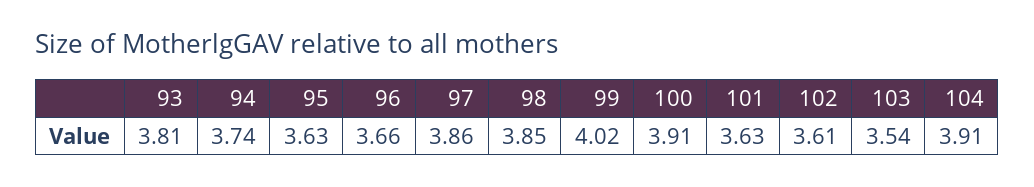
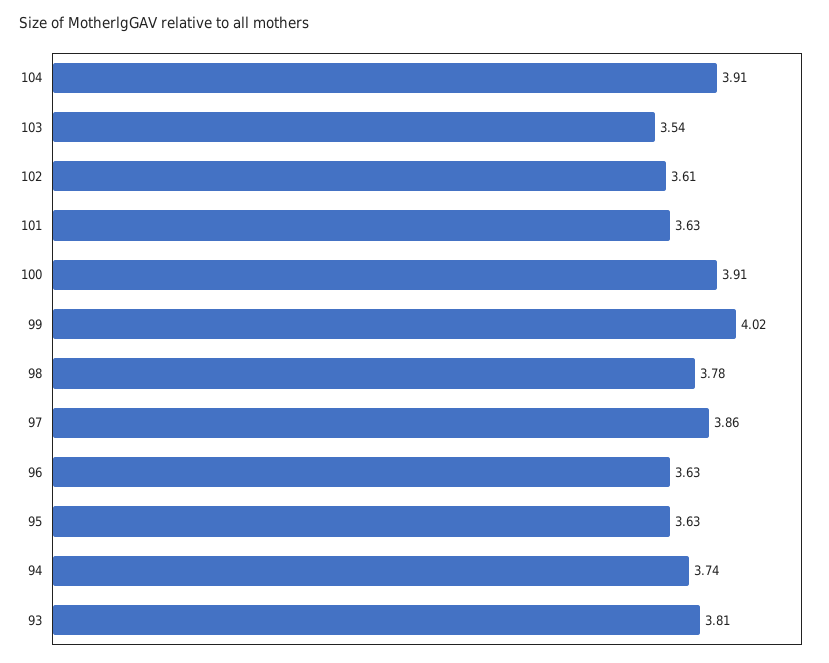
96: 3.66 -> 3.63
98: 3.85 -> 3.78

